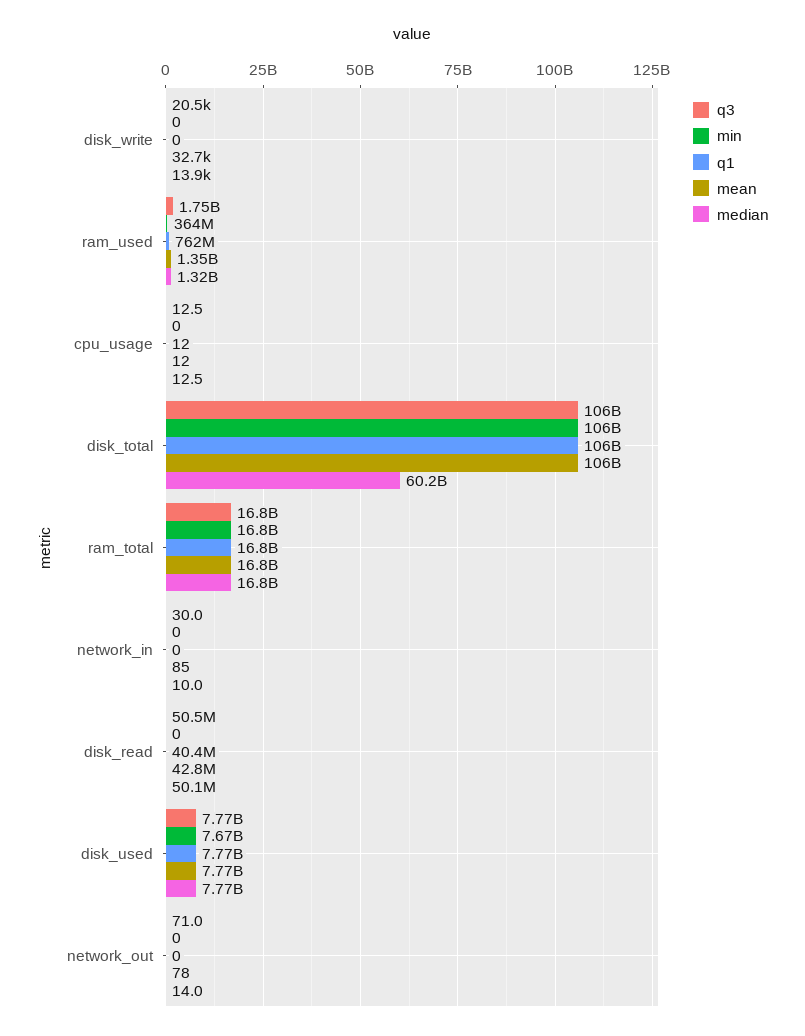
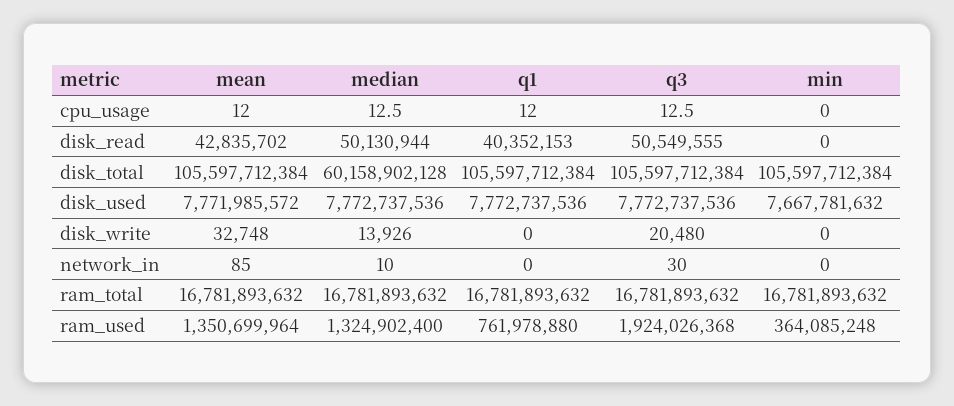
q3, ram_used: 1750000000 -> 1924026368
q3, network_out: 71 -> none
min, network_out: 0 -> none
q1, network_out: 0 -> none
mean, network_out: 78 -> none
median, network_out: 14 -> none

